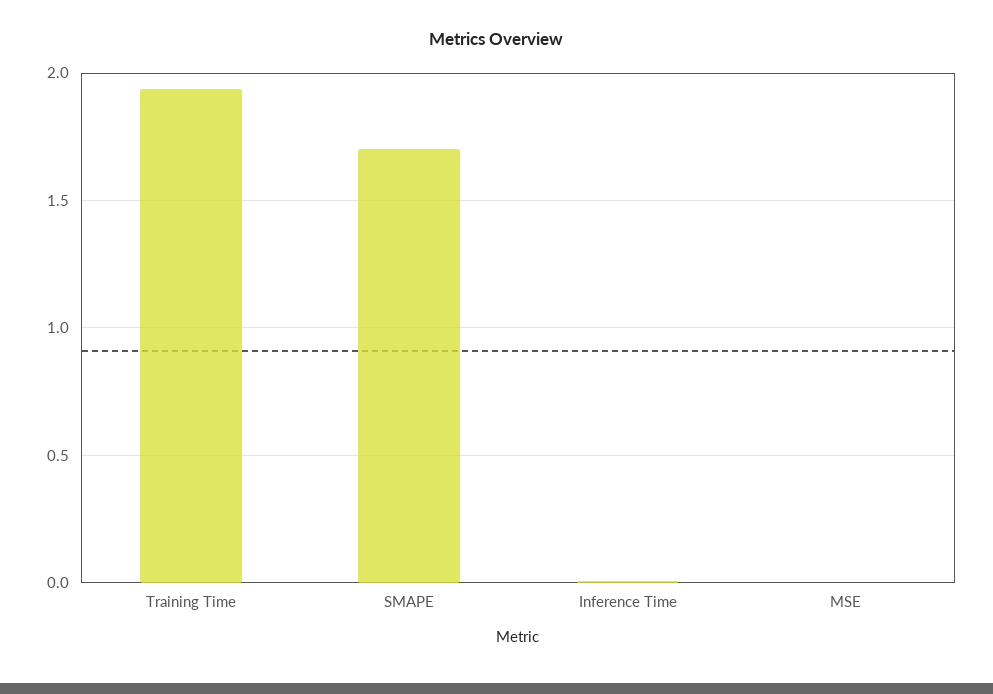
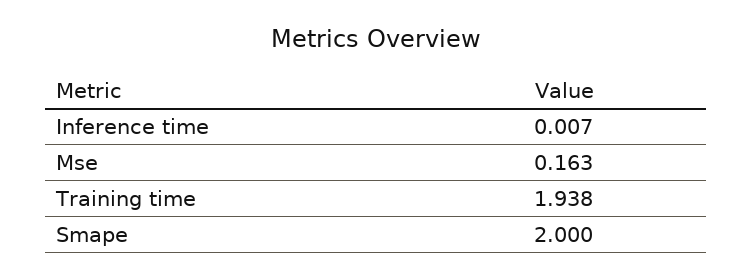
SMAPE: 1.7 -> 2
MSE: 0 -> 0.163

